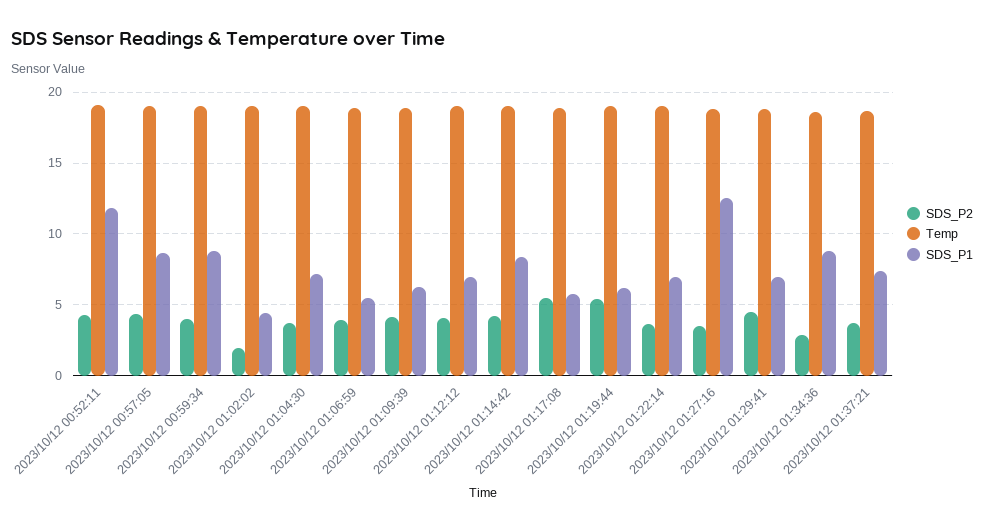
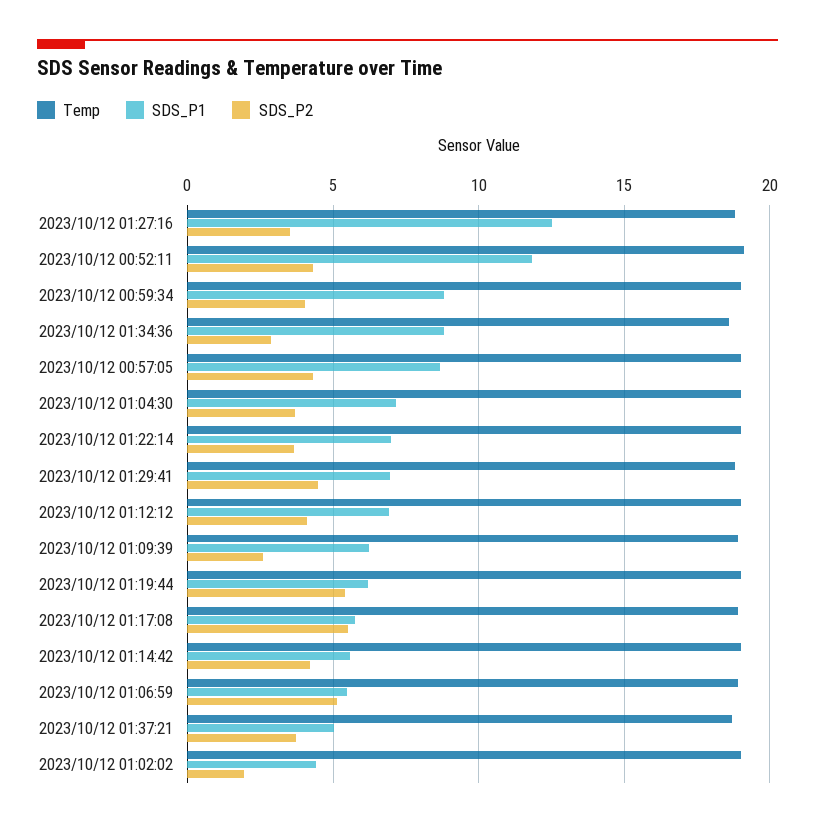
SDS_P2, 2023/10/12 01:06:59: 4 -> 5
SDS_P2, 2023/10/12 01:09:39: 4 -> 2.5
SDS_P1, 2023/10/12 01:14:42: 8.5 -> 5.5
SDS_P1, 2023/10/12 01:37:21: 7.5 -> 5

